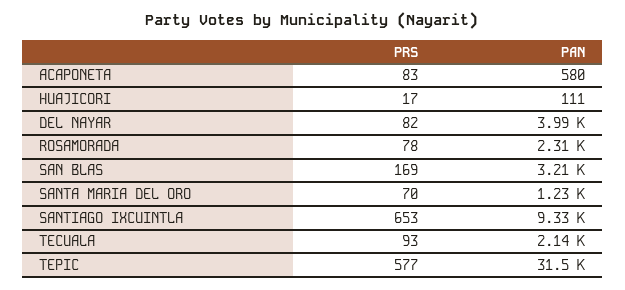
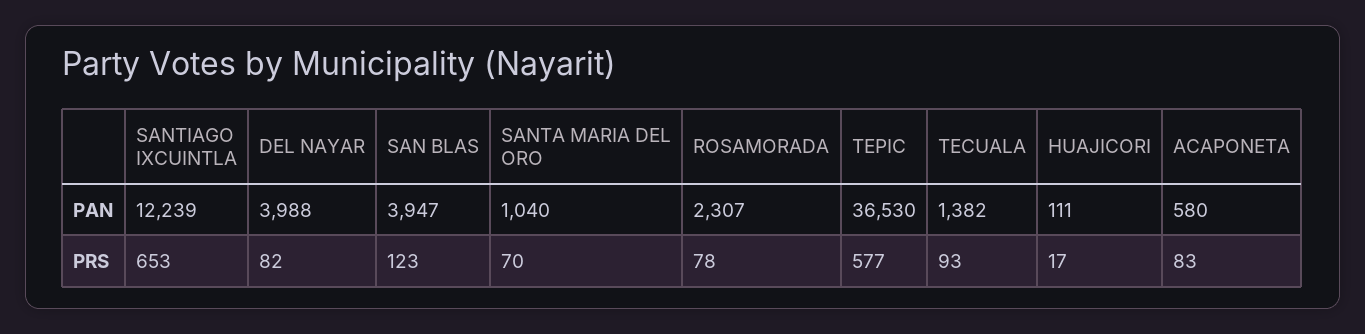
PRS, SAN BLAS: 169 -> 123
PAN, SAN BLAS: 3210 -> 3947
PAN, SANTA MARIA DEL ORO: 1230 -> 1040
PAN, SANTIAGO IXCUINTLA: 9330 -> 12239
PAN, TECUALA: 2140 -> 1382
PAN, TEPIC: 31500 -> 36530

